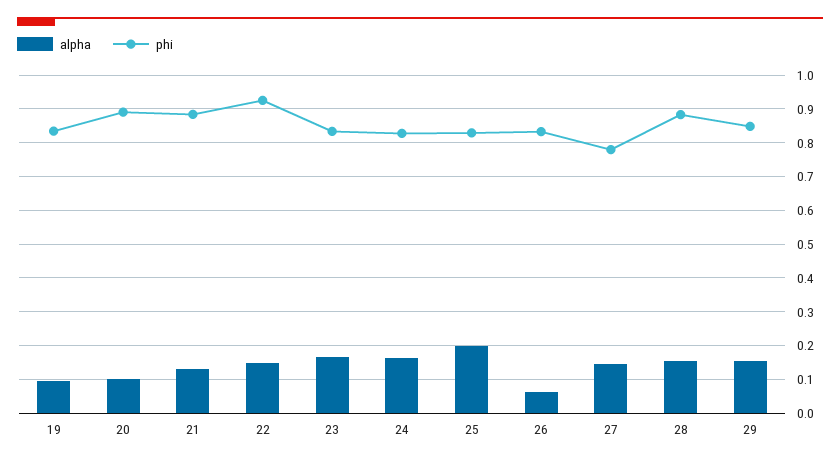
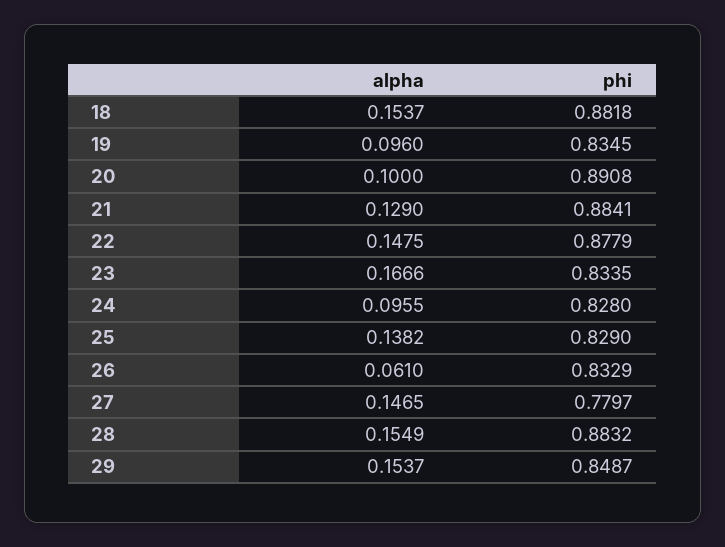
phi, 22: 0.92 -> 0.8779
alpha, 24: 0.16 -> 0.0955
alpha, 25: 0.2 -> 0.1382
alpha, 18: none -> 0.1537
phi, 18: none -> 0.8818

